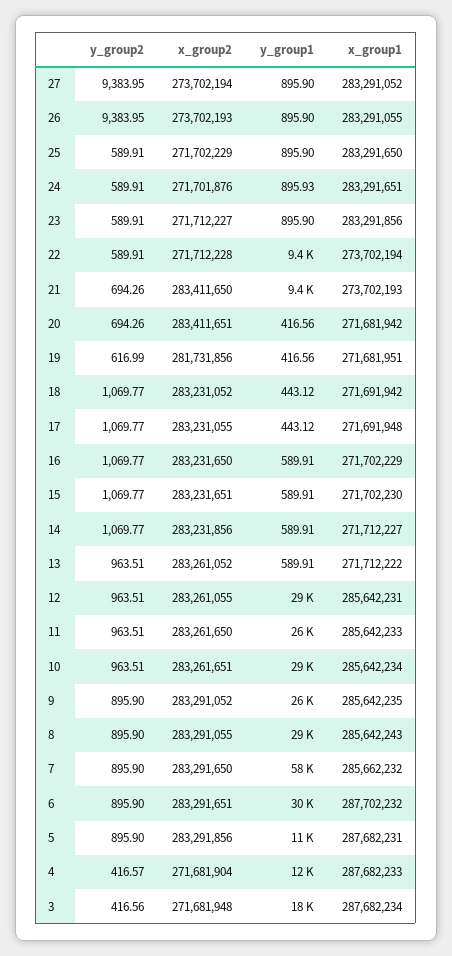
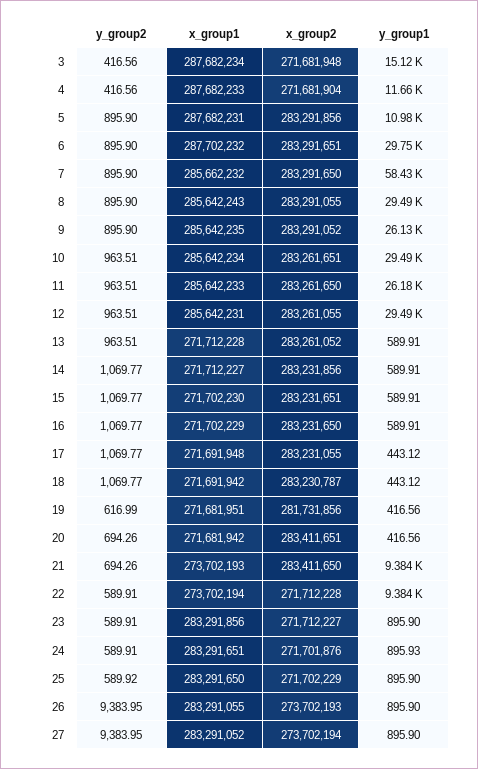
y_group2, 25: 589.91 -> 589.92
x_group2, 18: 283231052 -> 283230787
x_group1, 13: 271712222 -> 271712228
y_group2, 4: 416.57 -> 416.56
y_group1, 3: 18000 -> 15120

